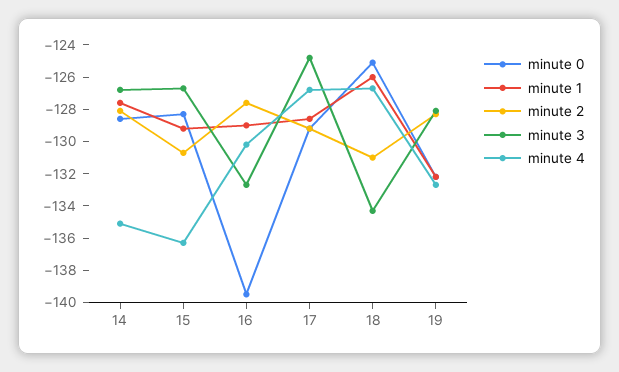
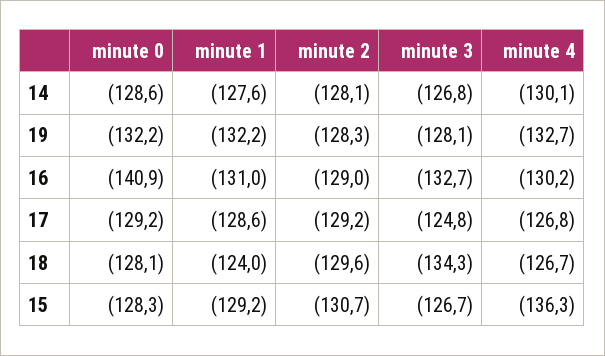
minute 4, 14: -135 -> -130.1
minute 0, 16: -139.5 -> -140.9
minute 1, 16: -129 -> -131
minute 2, 16: -127.5 -> -129
minute 0, 18: -125 -> -128.1
minute 1, 18: -126 -> -124
minute 2, 18: -131 -> -129.6

